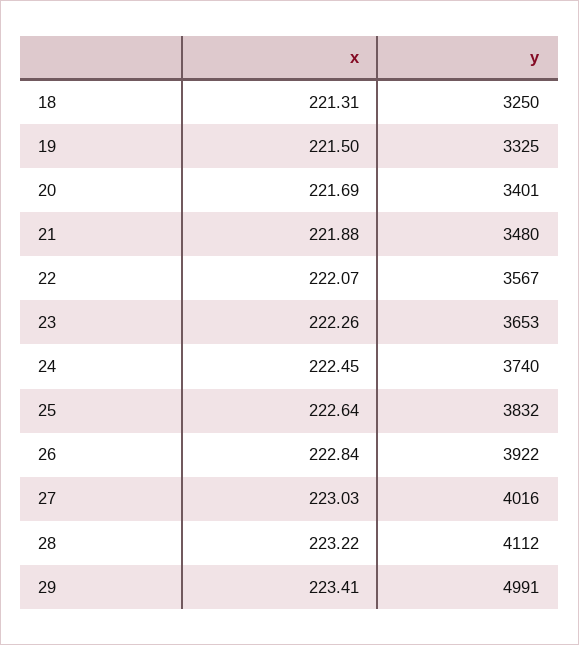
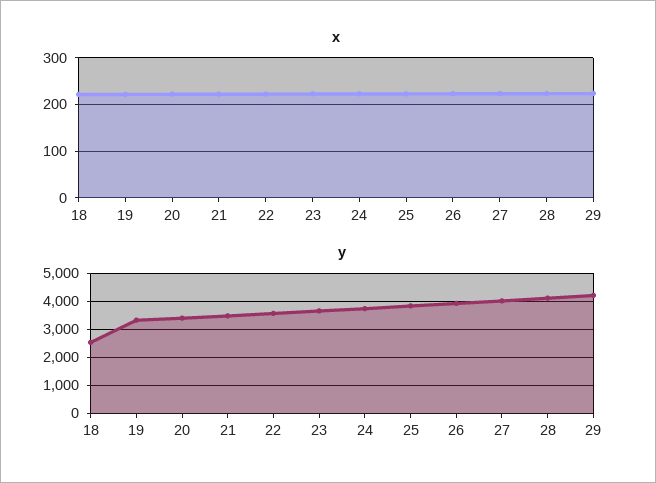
y, 18: 3250 -> 2500
y, 29: 4991 -> 4250

